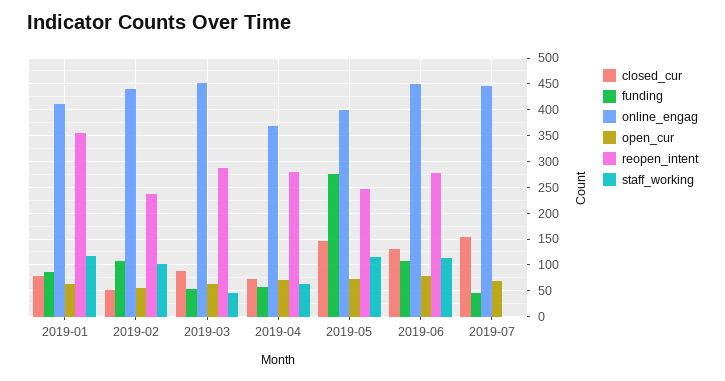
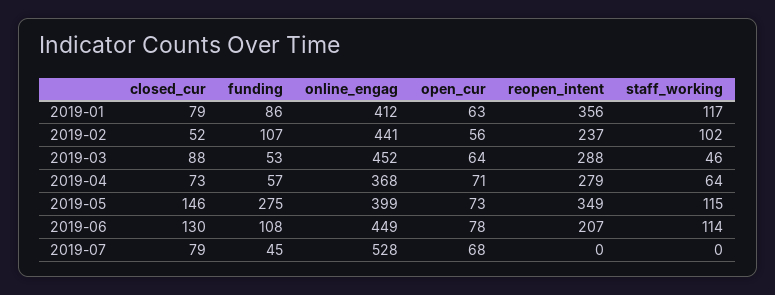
reopen_intent, 2019-05: 250 -> 349
reopen_intent, 2019-06: 275 -> 207
closed_cur, 2019-07: 150 -> 79
online_engag, 2019-07: 450 -> 528

